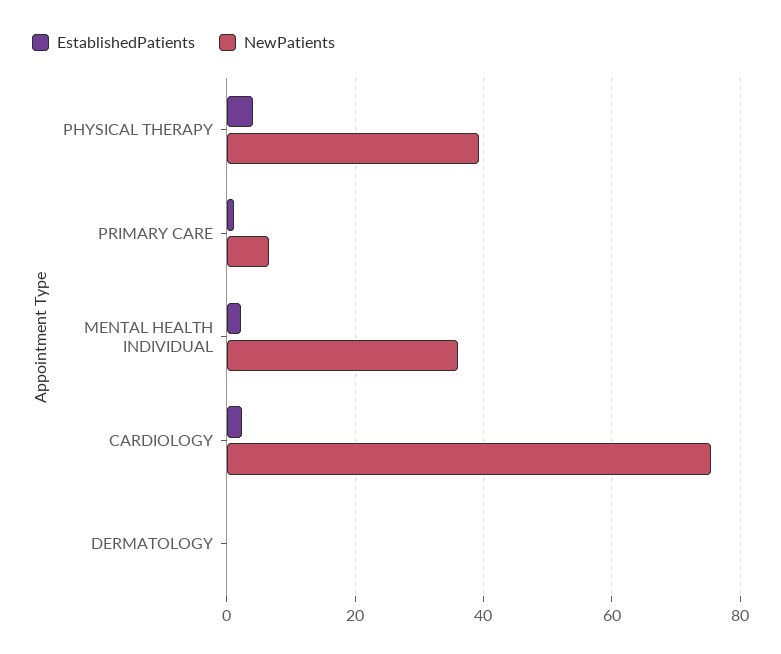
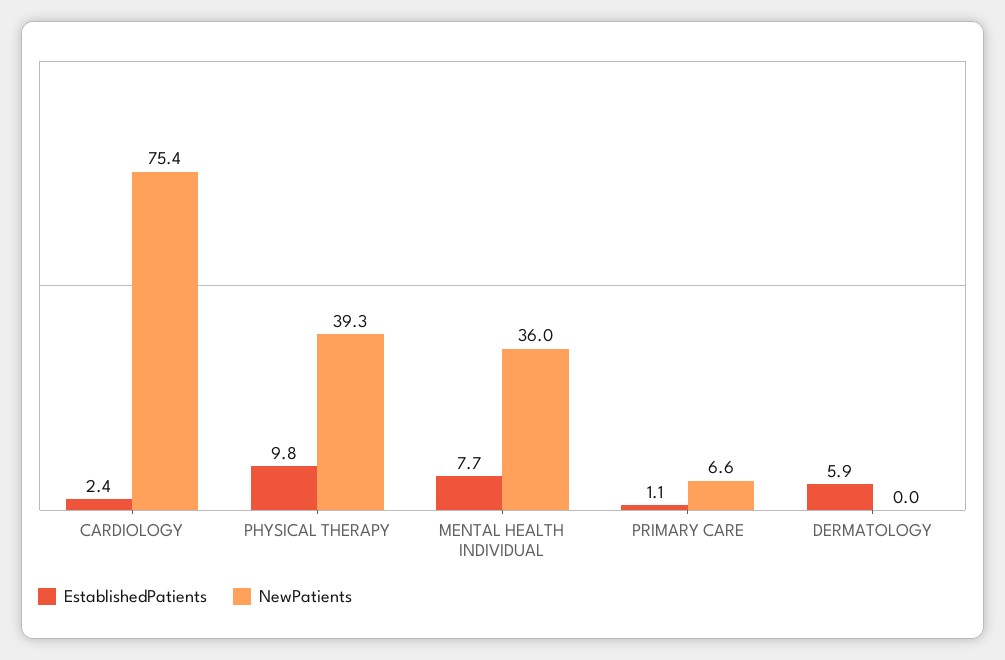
EstablishedPatients, PHYSICAL THERAPY: 4 -> 9.8
EstablishedPatients, MENTAL HEALTH INDIVIDUAL: 2 -> 7.7
EstablishedPatients, DERMATOLOGY: 0 -> 5.9

